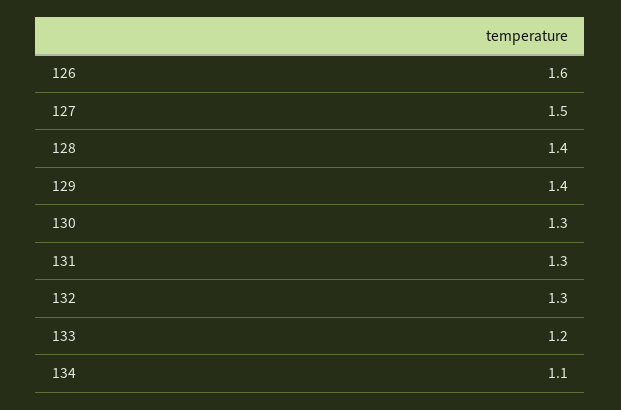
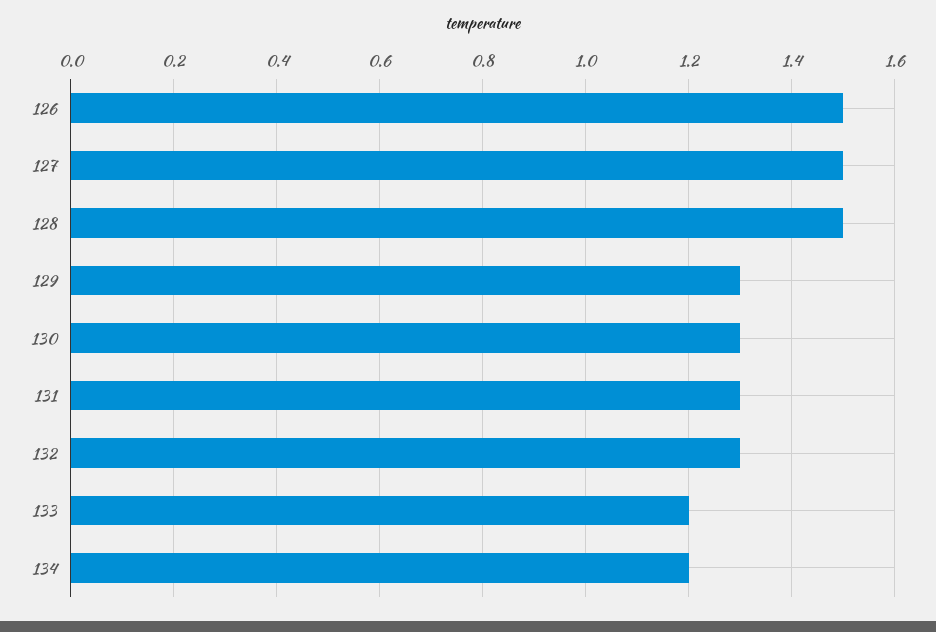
126: 1.6 -> 1.5
128: 1.4 -> 1.5
129: 1.4 -> 1.3
134: 1.1 -> 1.2

